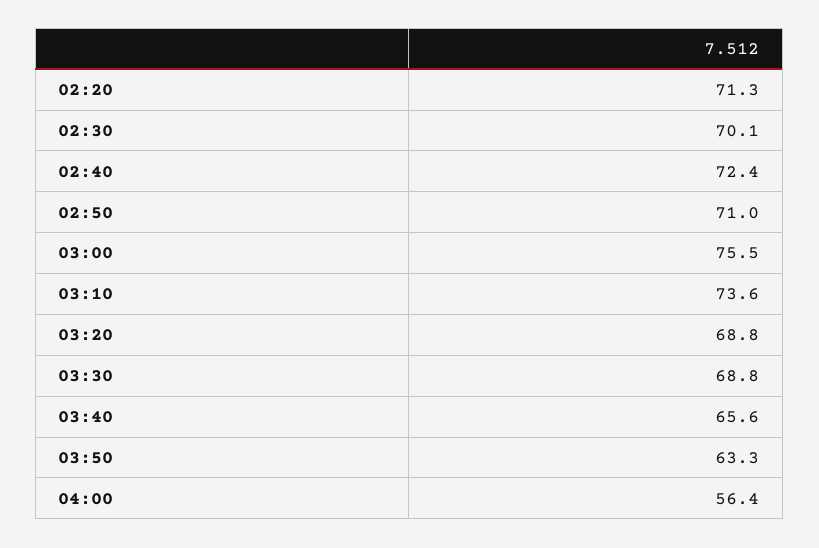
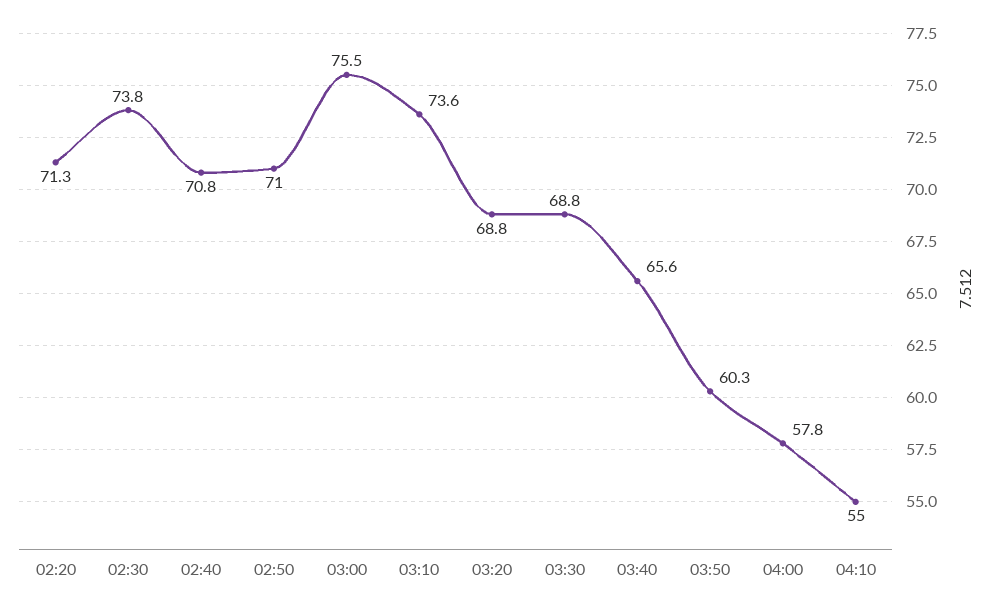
02:30: 70.1 -> 73.8
02:40: 72.4 -> 70.8
03:50: 63.3 -> 60.3
04:00: 56.4 -> 57.8
04:10: none -> 55

